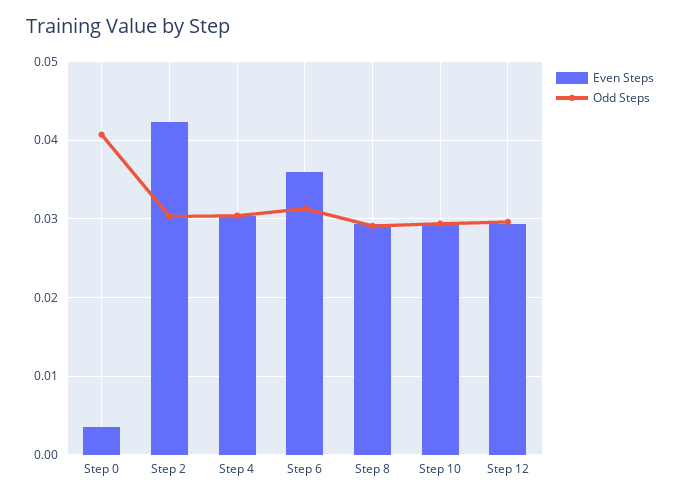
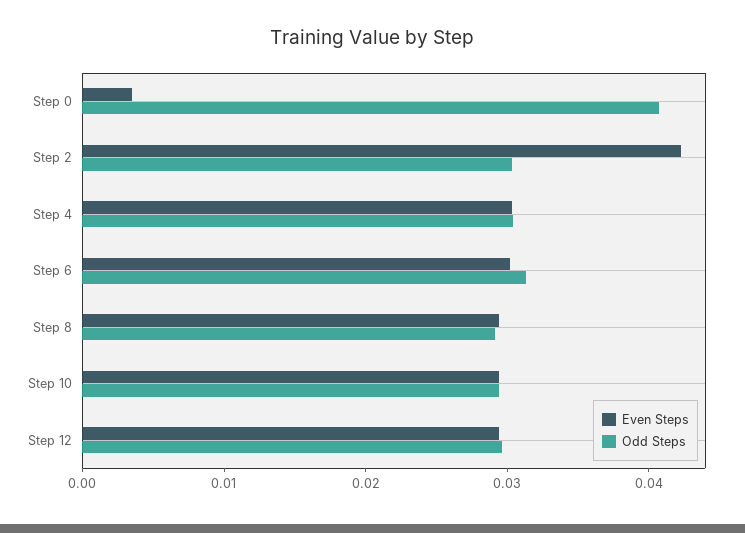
Even Steps, Step 6: 0.036 -> 0.03

